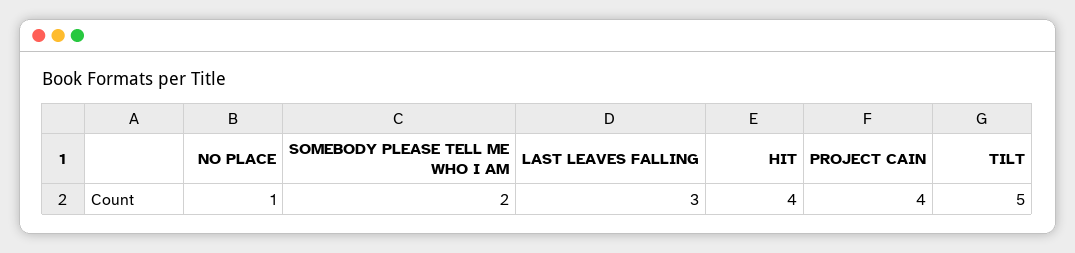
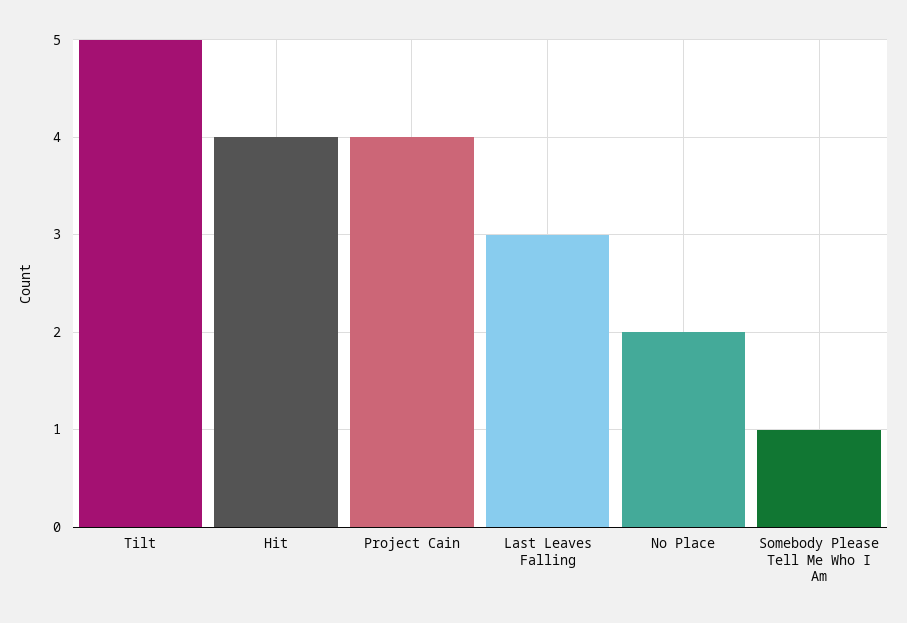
NO PLACE: 1 -> 2
SOMEBODY PLEASE TELL ME WHO I AM: 2 -> 1

